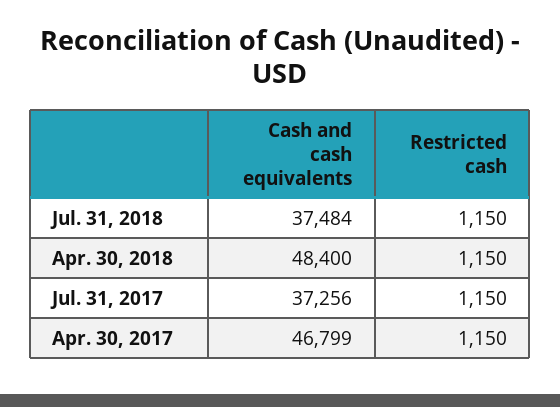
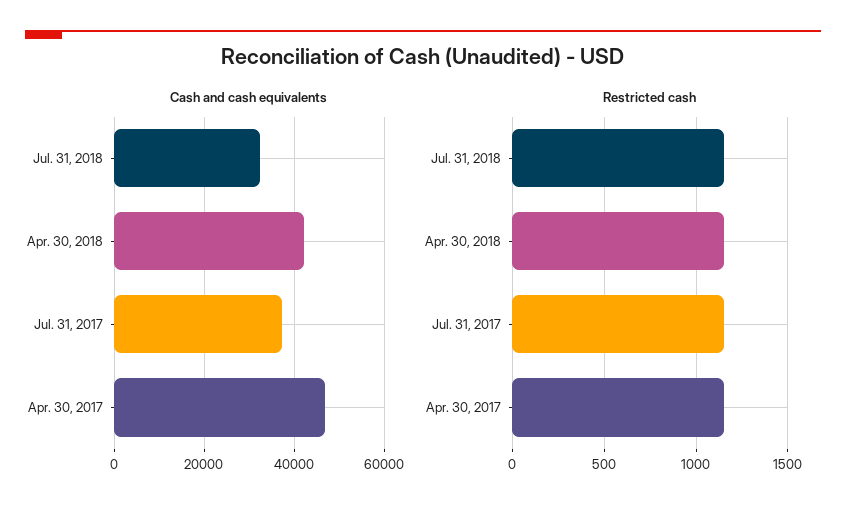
Cash and cash equivalents, Jul. 31, 2018: 37484 -> 32000
Cash and cash equivalents, Apr. 30, 2018: 48400 -> 42000

